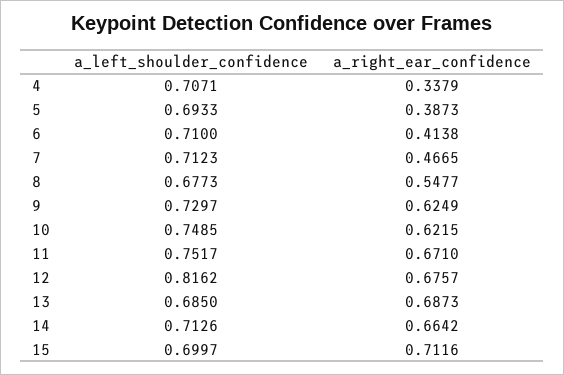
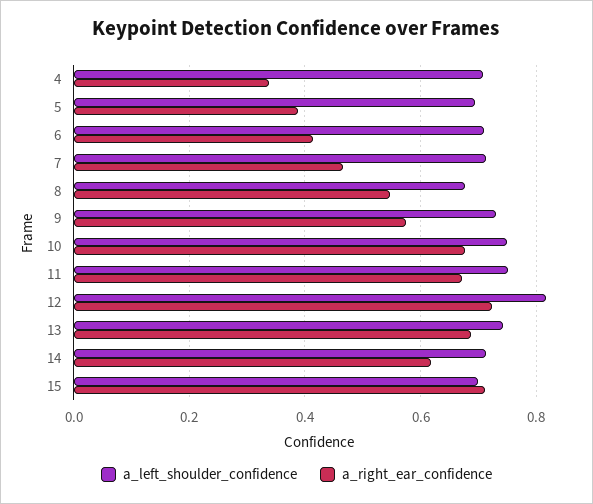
a_right_ear_confidence, 9: 0.6249 -> 0.58
a_right_ear_confidence, 10: 0.6215 -> 0.68
a_right_ear_confidence, 12: 0.6757 -> 0.72
a_left_shoulder_confidence, 13: 0.685 -> 0.74
a_right_ear_confidence, 14: 0.6642 -> 0.62

